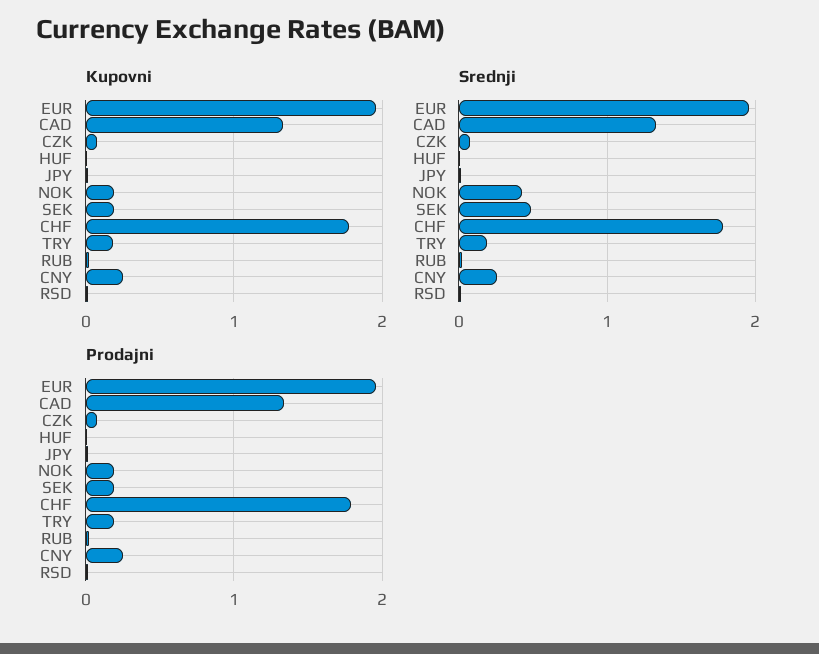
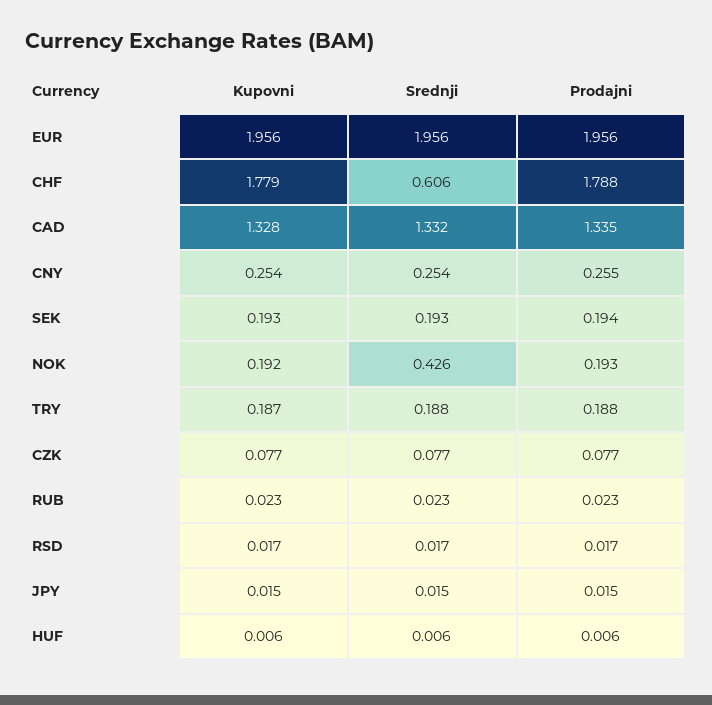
Srednji, SEK: 0.5 -> 0.193
Srednji, CHF: 1.8 -> 0.606

